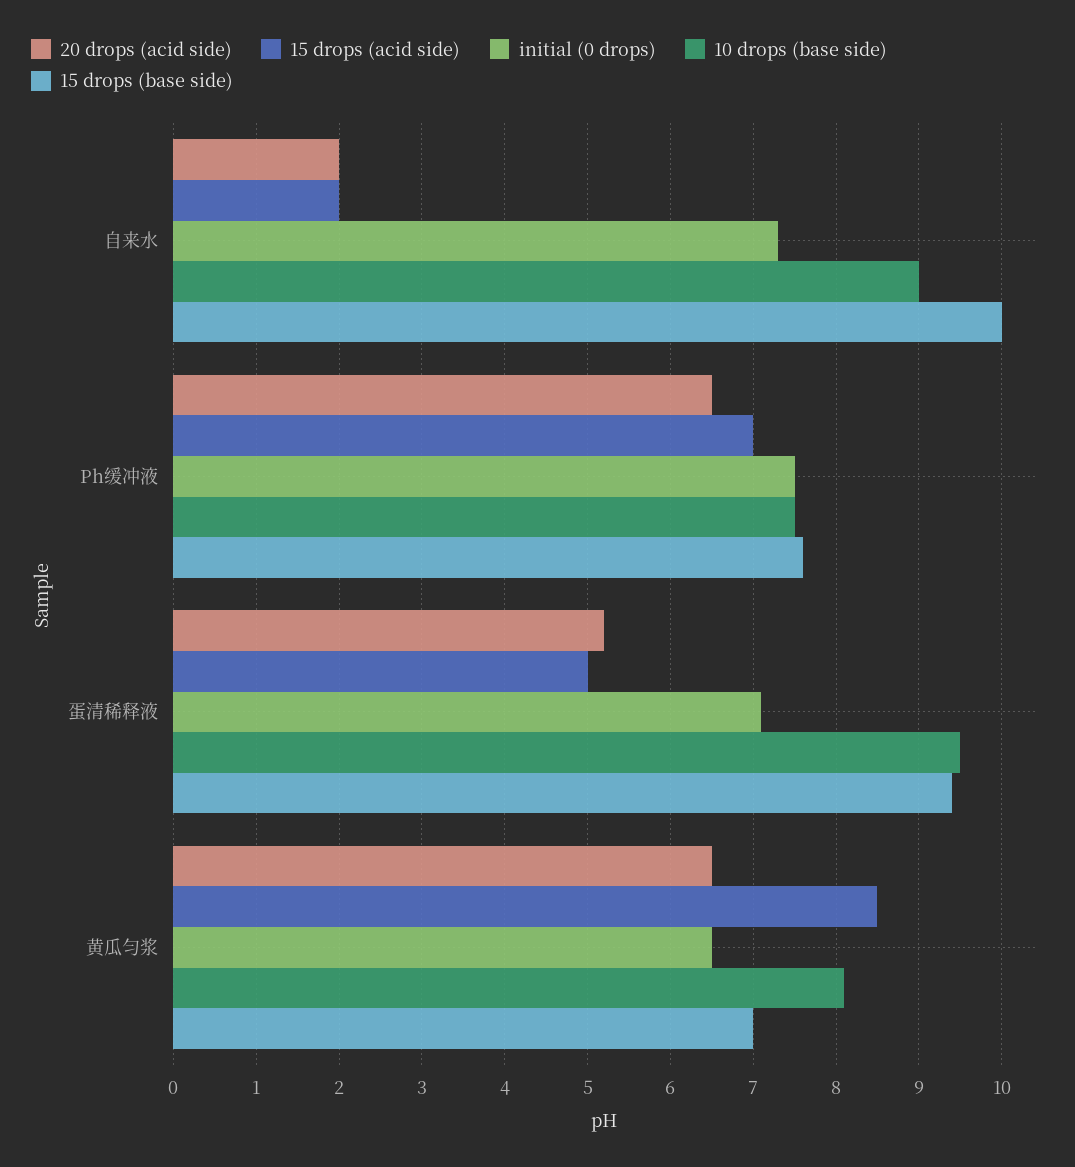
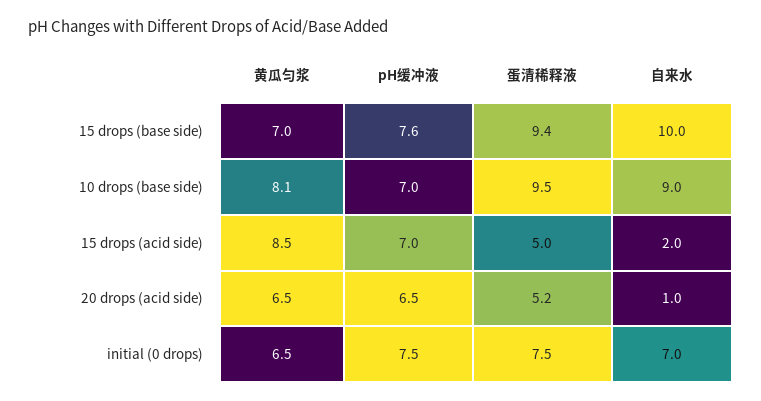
20 drops (acid side), 自来水: 2 -> 1
initial (0 drops), 自来水: 7.3 -> 7
10 drops (base side), Ph缓冲液: 7.5 -> 7
initial (0 drops), 蛋清稀释液: 7.1 -> 7.5

